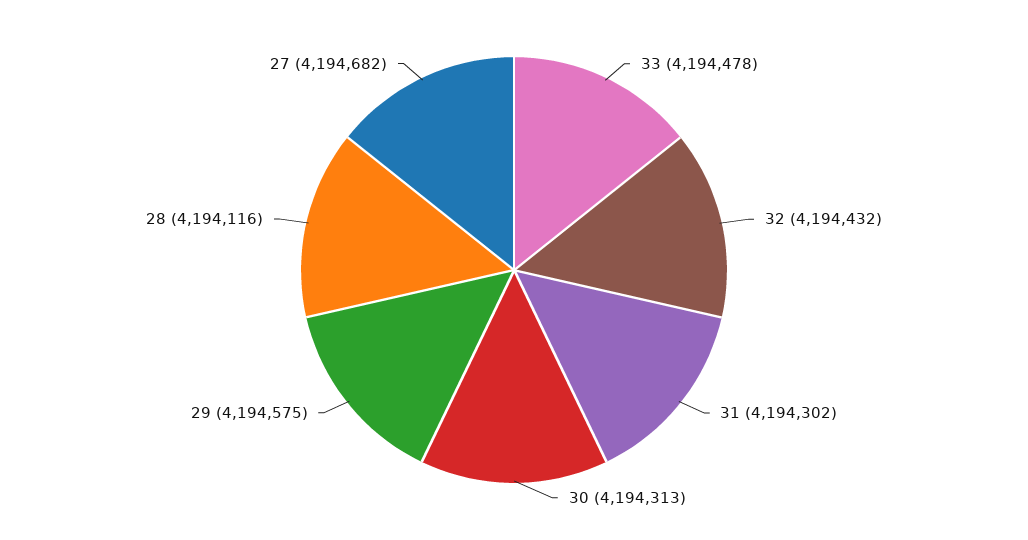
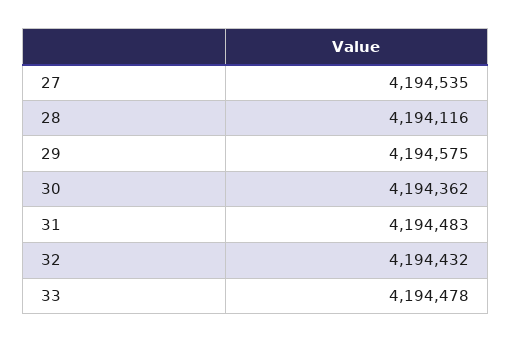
31: 4194302 -> 4194483
30: 4194313 -> 4194362
27: 4194682 -> 4194535

